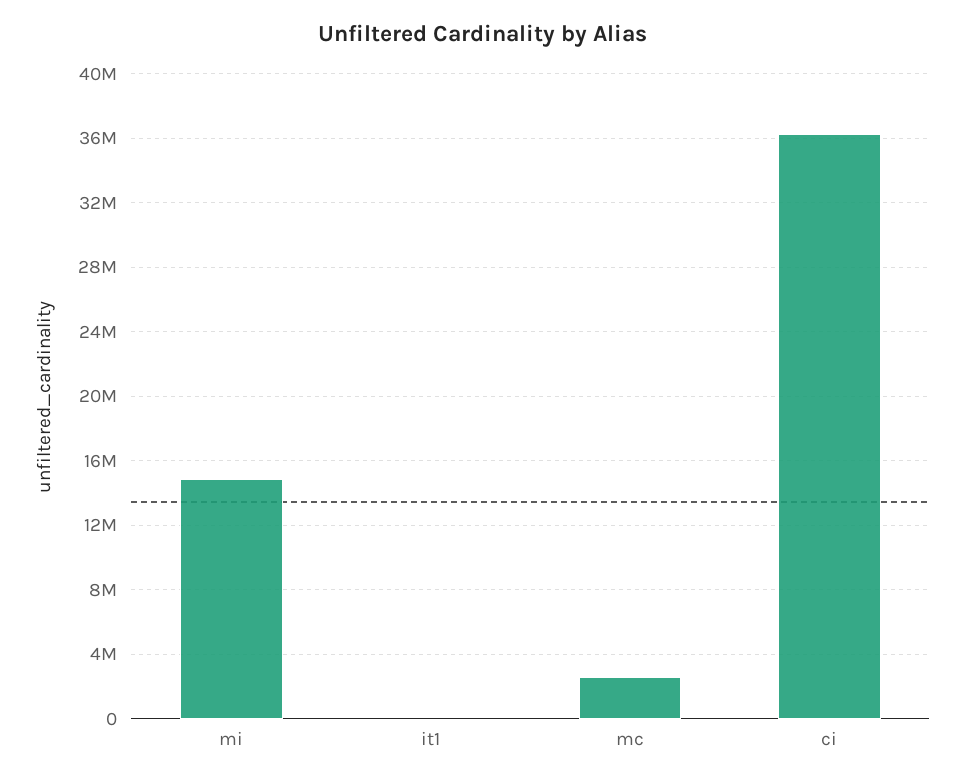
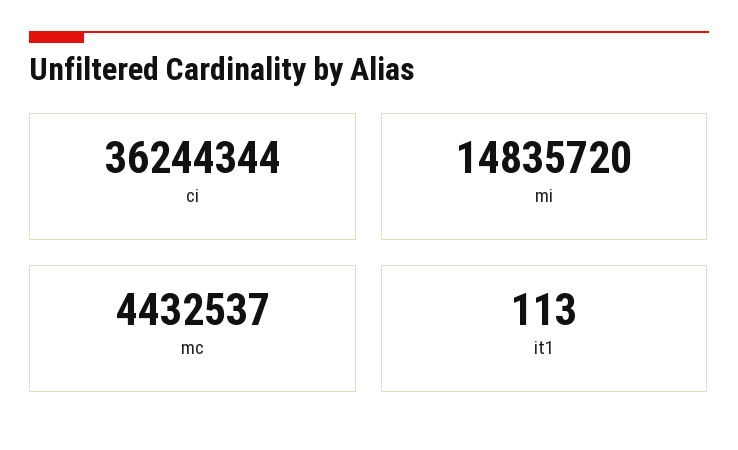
mc: 2500000 -> 4432537

